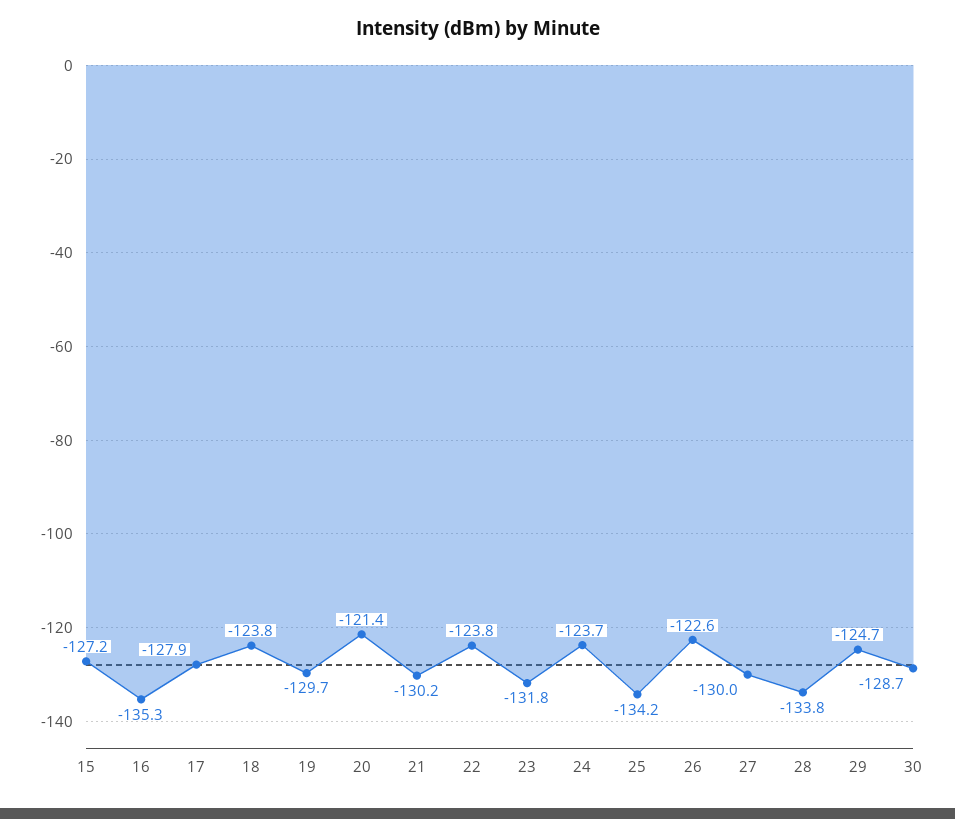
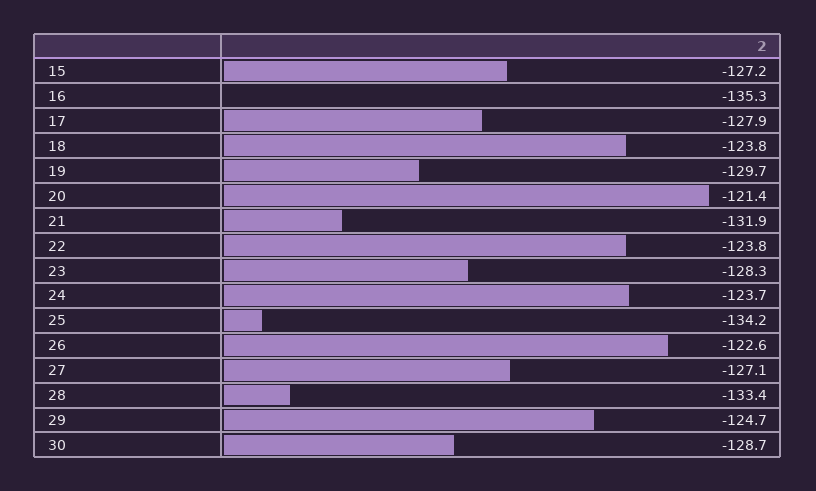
21: -130.2 -> -131.9
23: -131.8 -> -128.3
27: -130 -> -127.1
28: -133.8 -> -133.4

